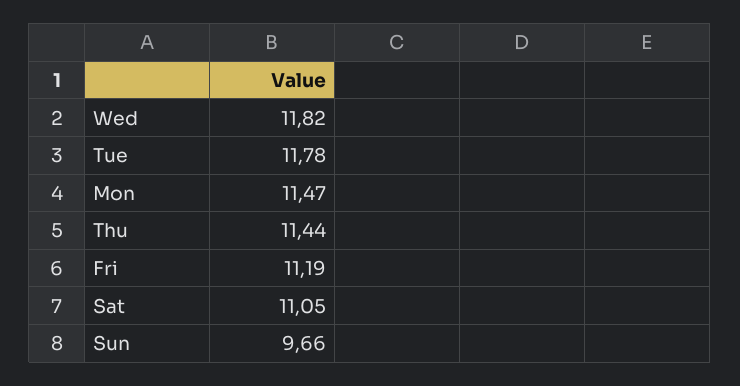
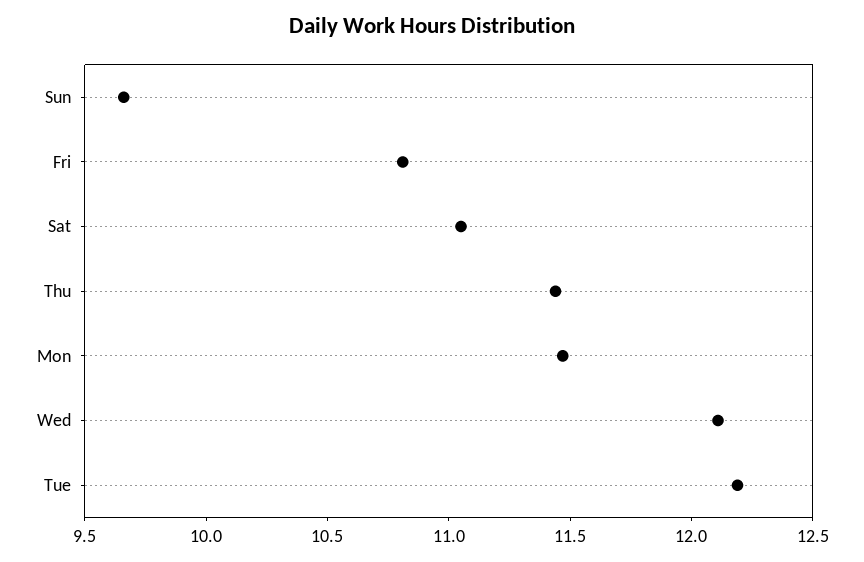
Wed: 11.82 -> 12.1
Tue: 11.78 -> 12.2
Fri: 11.19 -> 10.8

